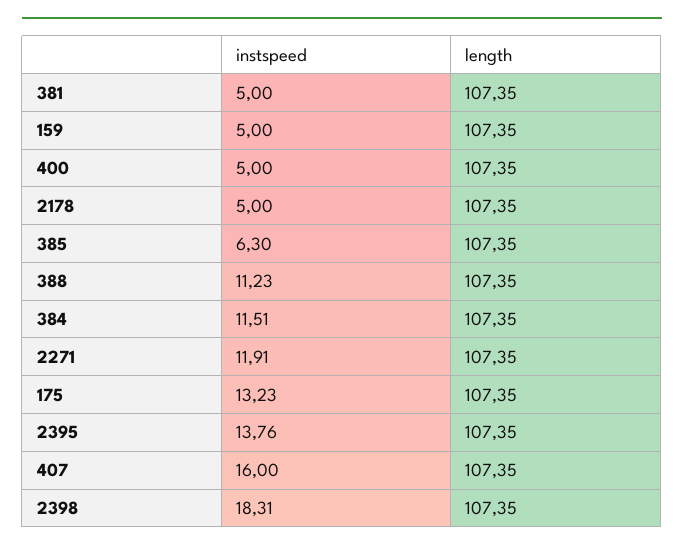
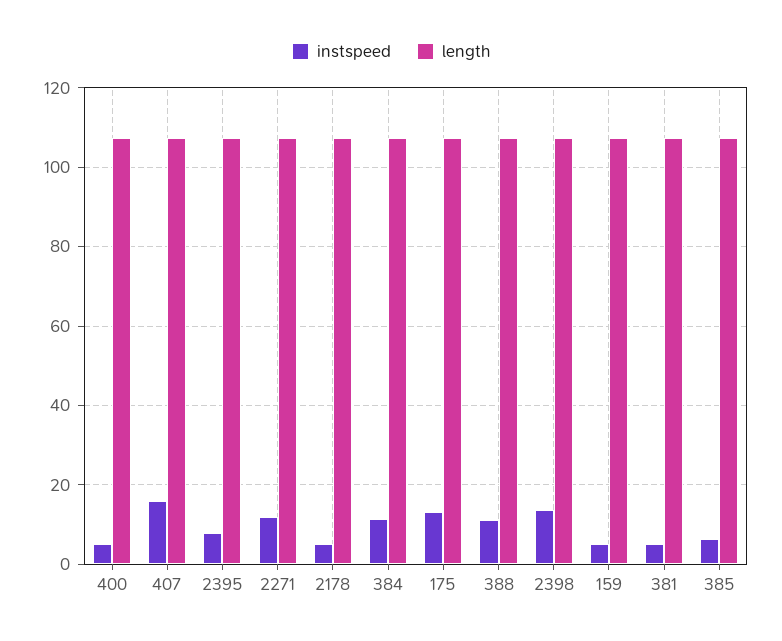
instspeed, 2395: 13.76 -> 8
instspeed, 2398: 18.31 -> 14

